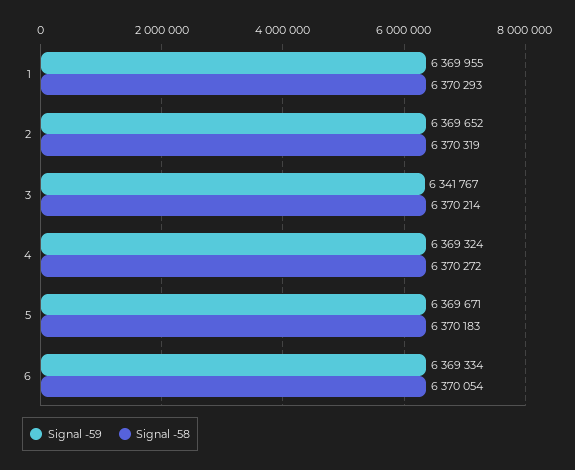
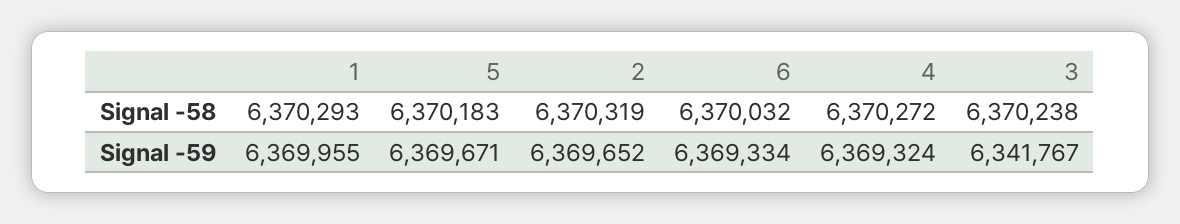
Signal -58, 3: 6370214 -> 6370238
Signal -58, 6: 6370054 -> 6370032

